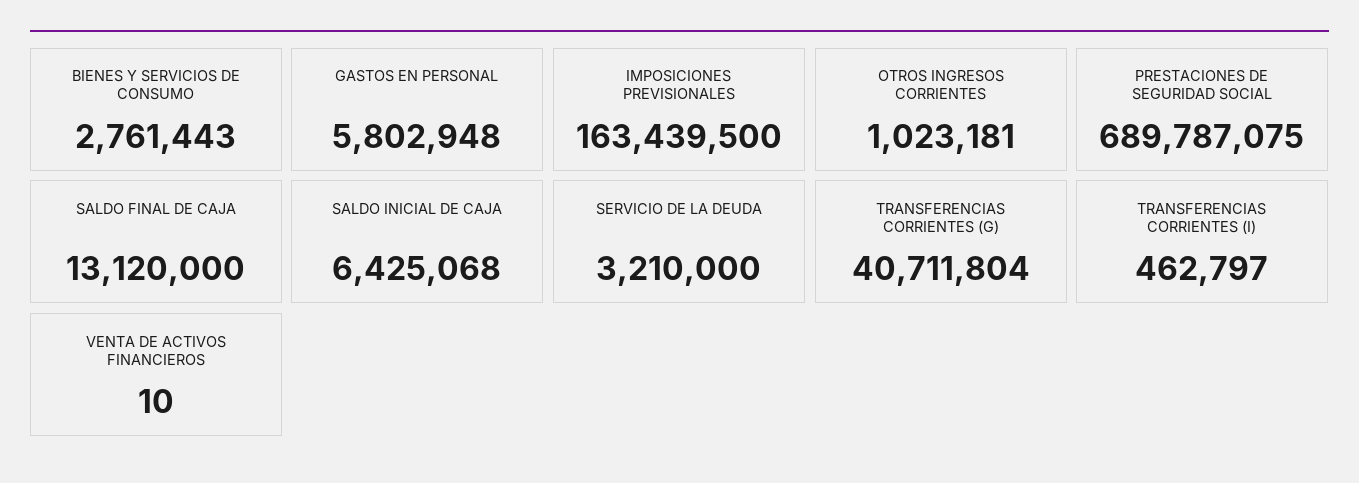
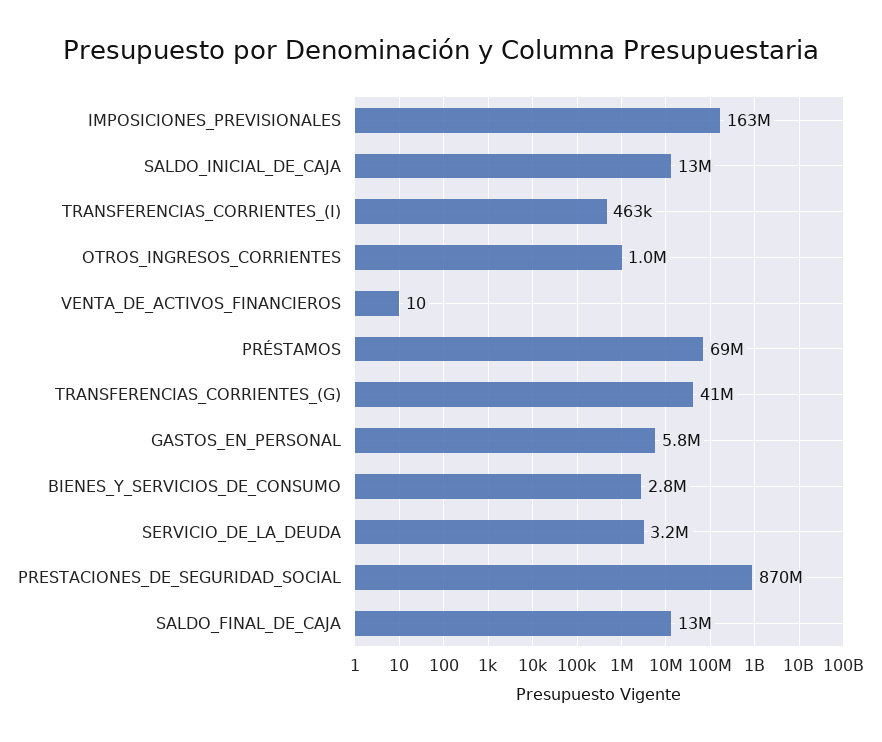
PRESTACIONES DE SEGURIDAD SOCIAL: 689787075 -> 870000000
SALDO INICIAL DE CAJA: 6425068 -> 13000000
PRÉSTAMOS: none -> 69000000

